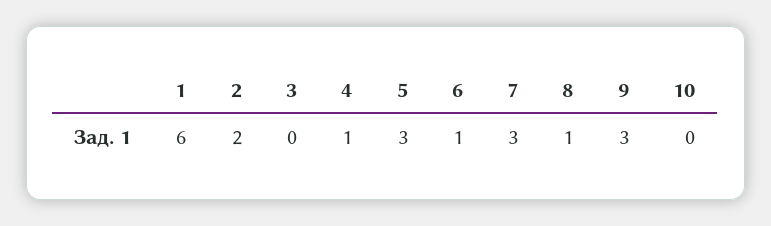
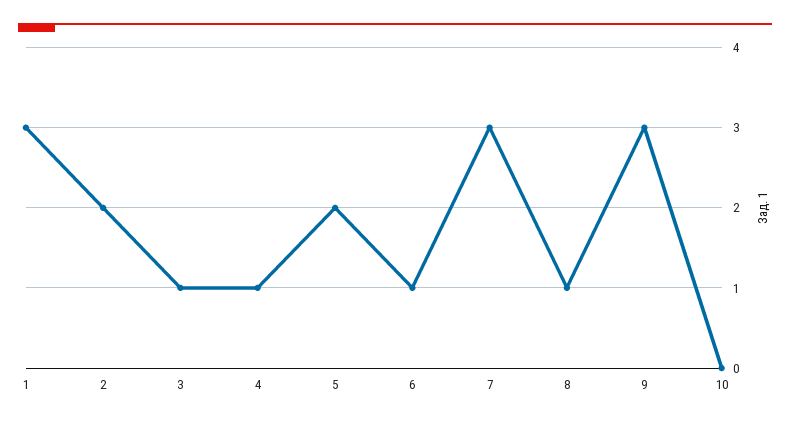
1: 6 -> 3
3: 0 -> 1
5: 3 -> 2

